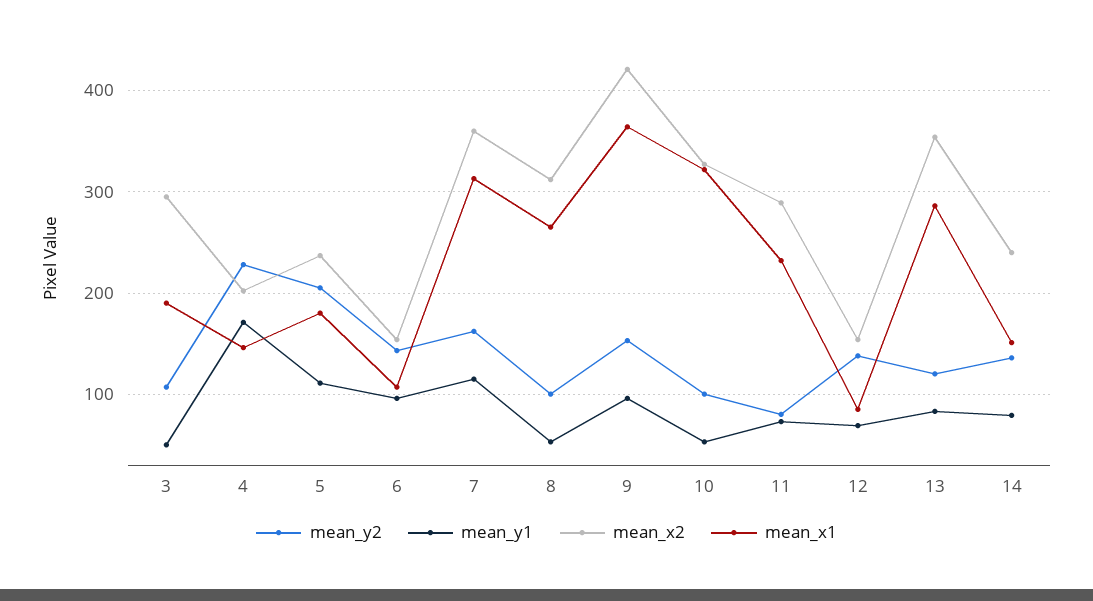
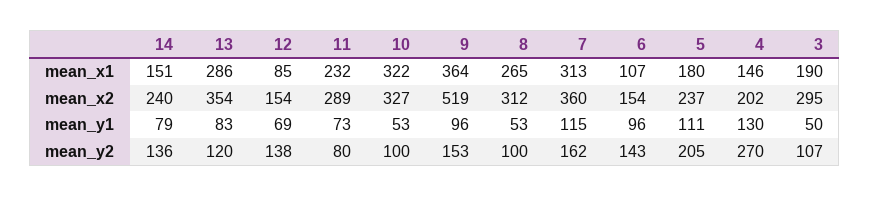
mean_y2, 4: 230 -> 270
mean_y1, 4: 170 -> 130
mean_x2, 9: 420 -> 519

